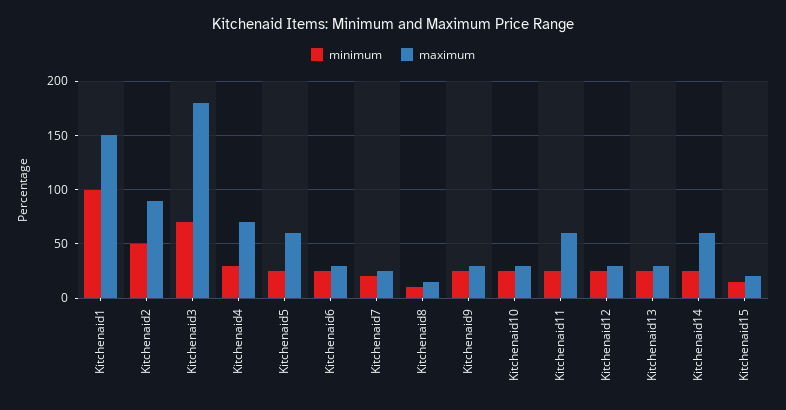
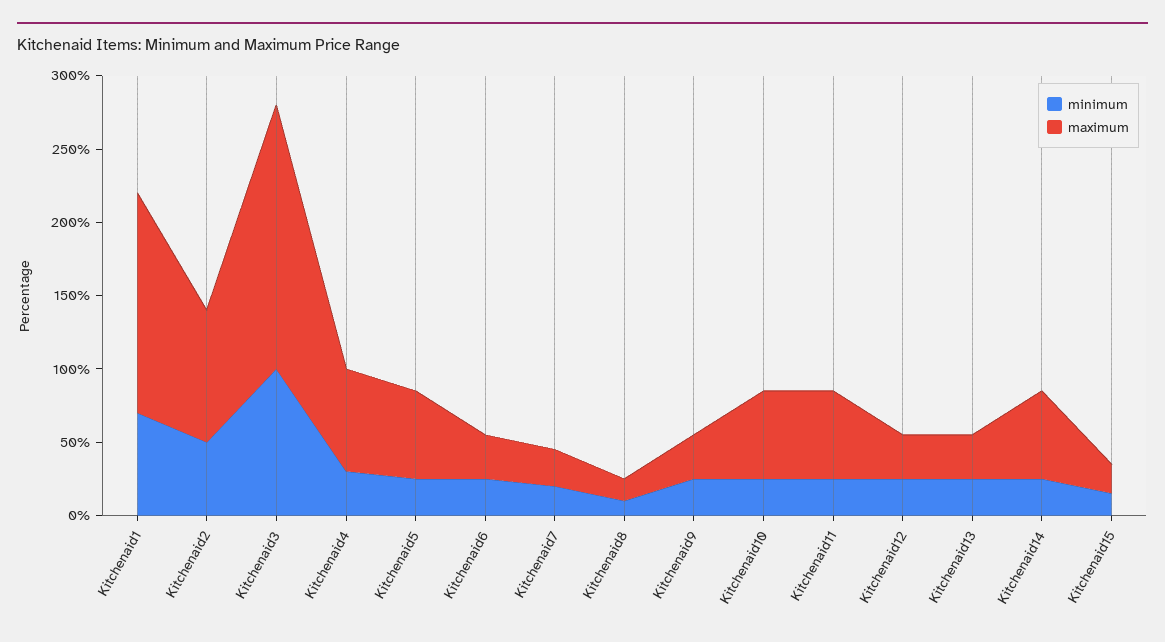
minimum, Kitchenaid1: 100 -> 70
minimum, Kitchenaid3: 70 -> 100
maximum, Kitchenaid10: 30 -> 60

